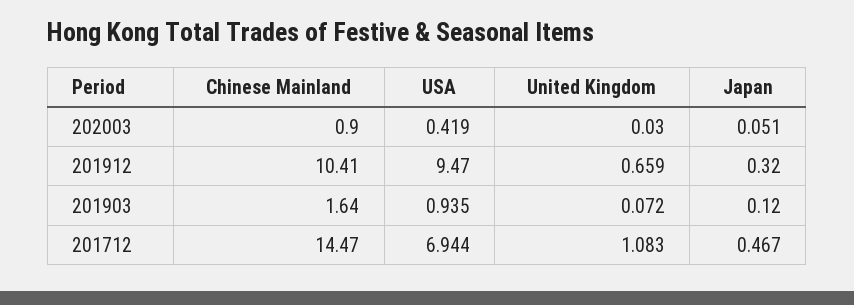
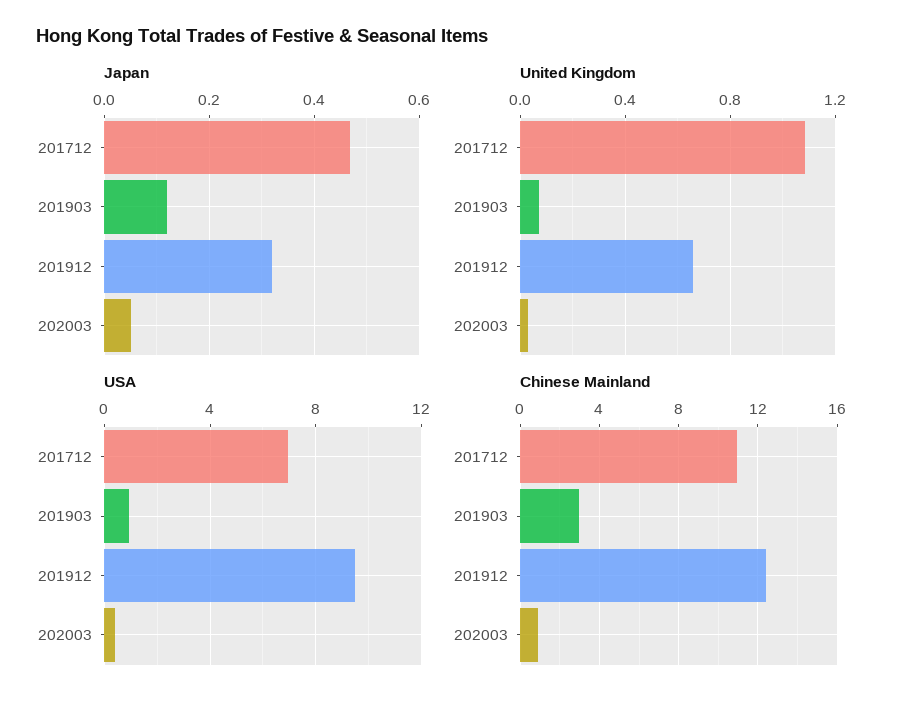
Chinese Mainland, 201912: 10.41 -> 12.5
Chinese Mainland, 201903: 1.64 -> 3
Chinese Mainland, 201712: 14.47 -> 11

